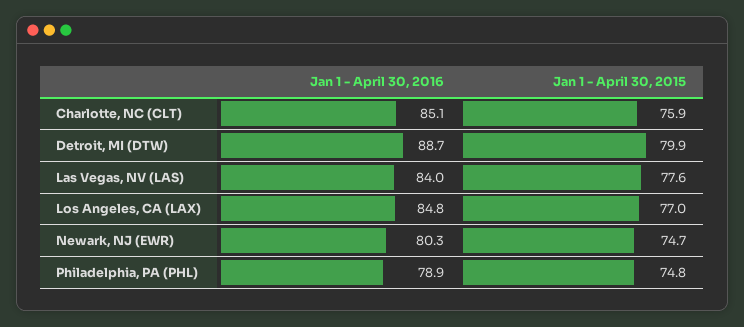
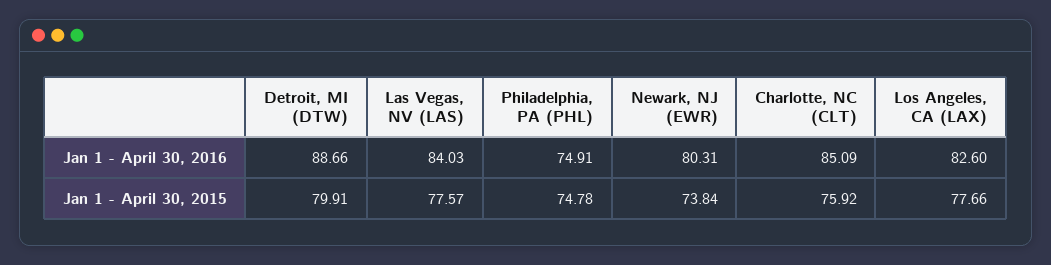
Jan 1 - April 30, 2016, Los Angeles, CA (LAX): 84.8 -> 82.6
Jan 1 - April 30, 2015, Los Angeles, CA (LAX): 77 -> 77.66
Jan 1 - April 30, 2015, Newark, NJ (EWR): 74.7 -> 73.84
Jan 1 - April 30, 2016, Philadelphia, PA (PHL): 78.9 -> 74.91

